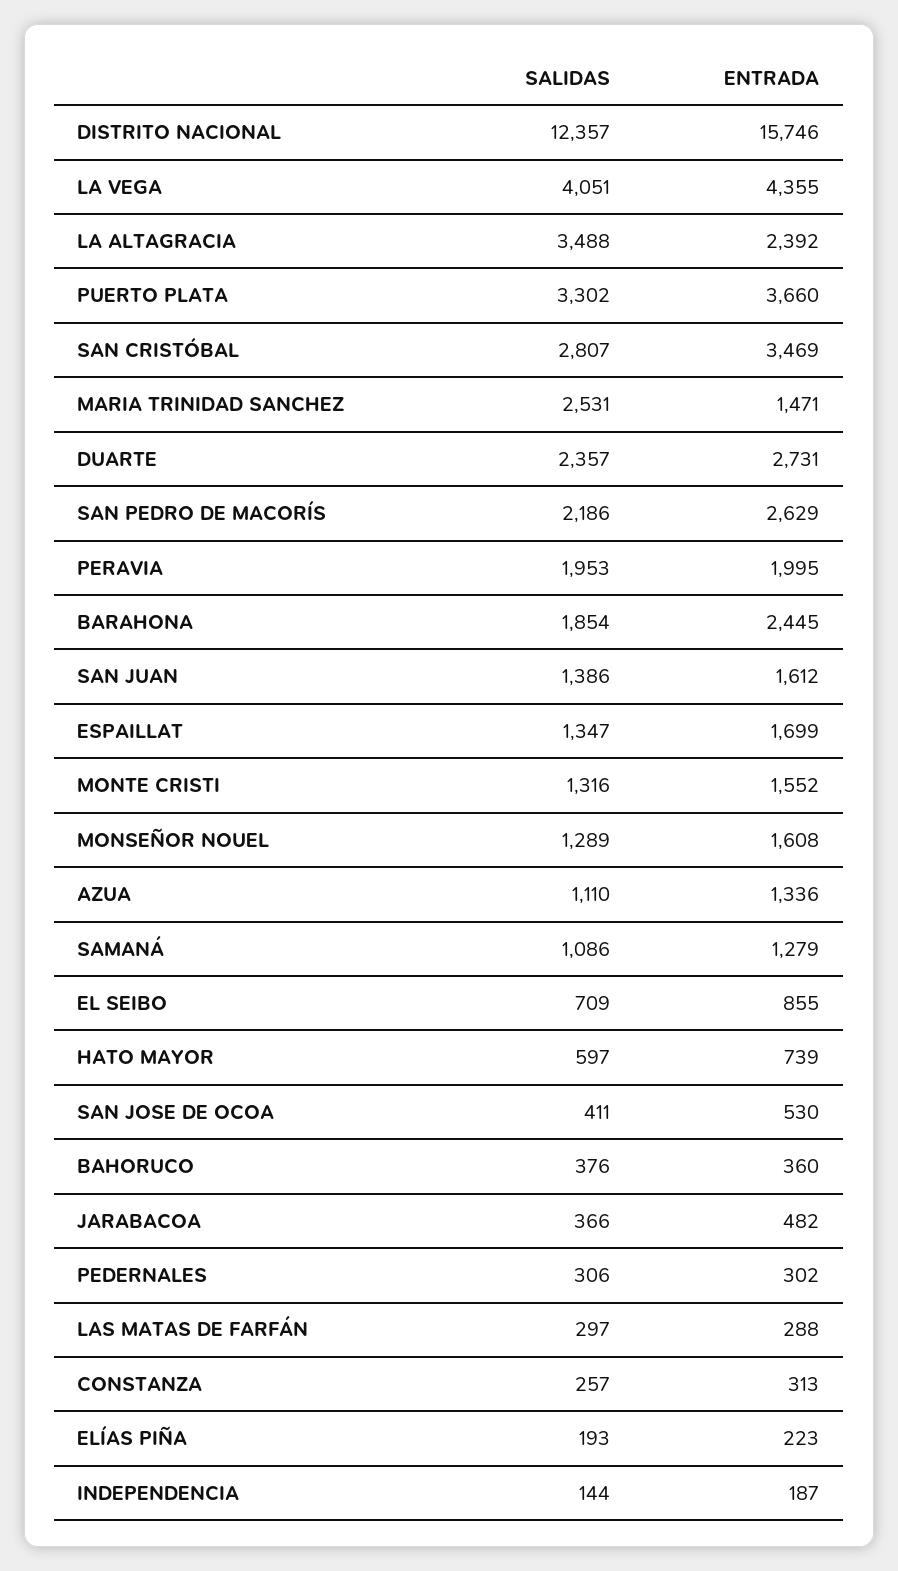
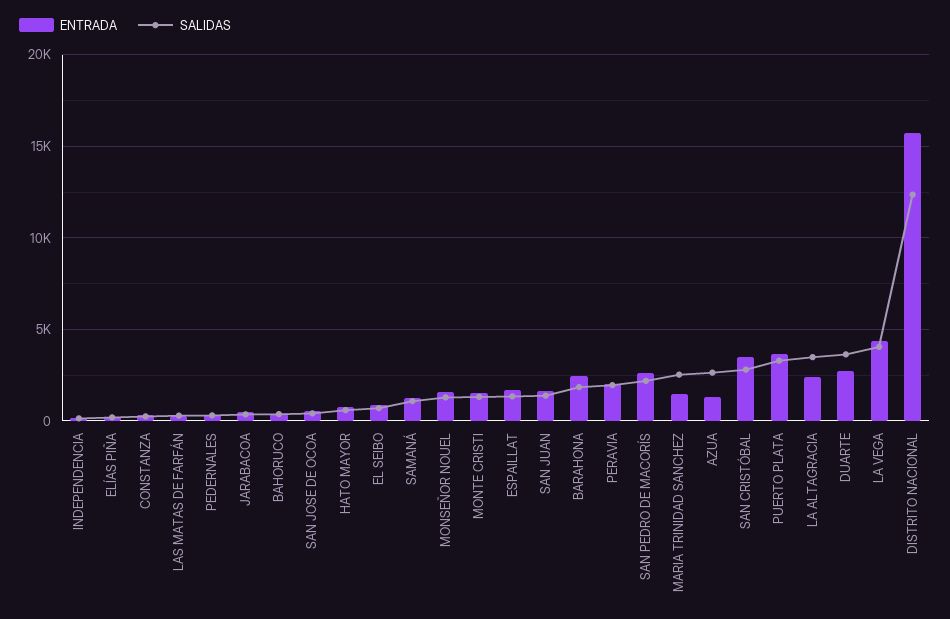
SALIDAS, DUARTE: 2357 -> 3500
SALIDAS, AZUA: 1110 -> 2500

